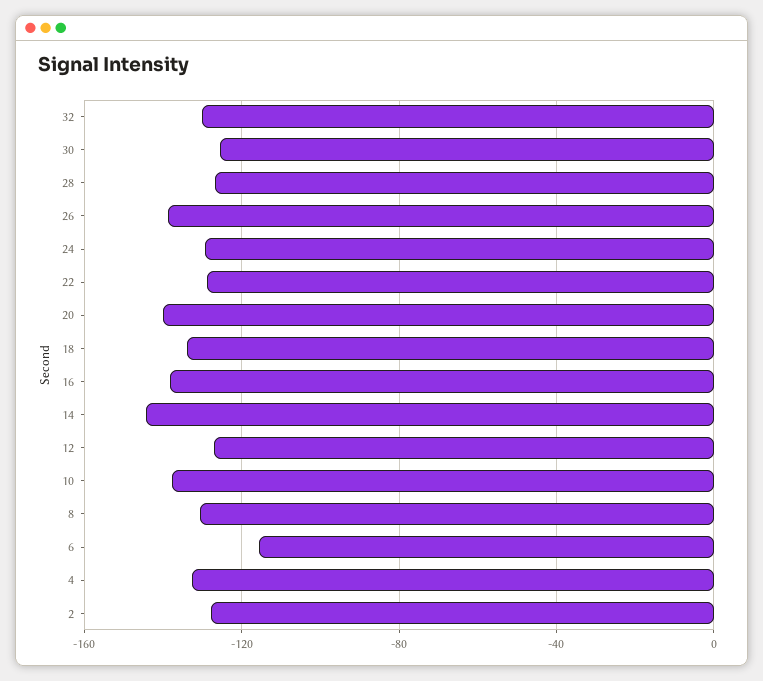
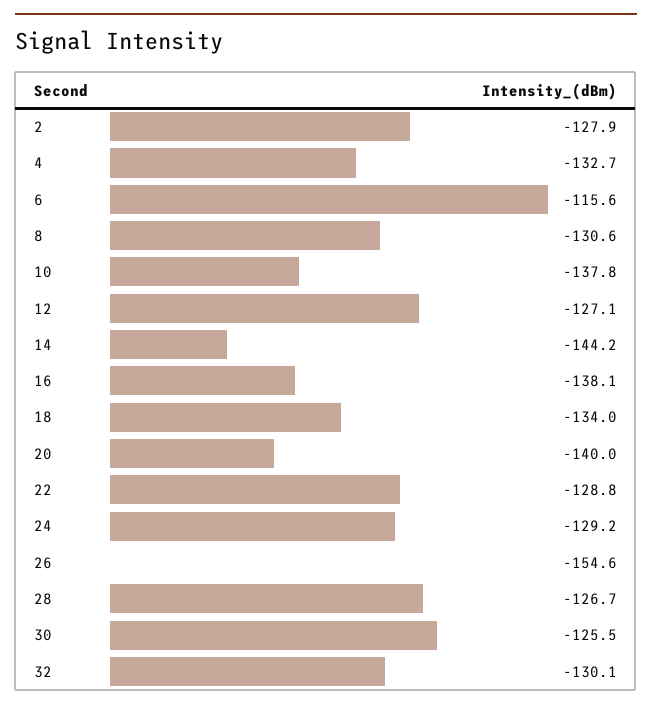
26: -140 -> -154.6

